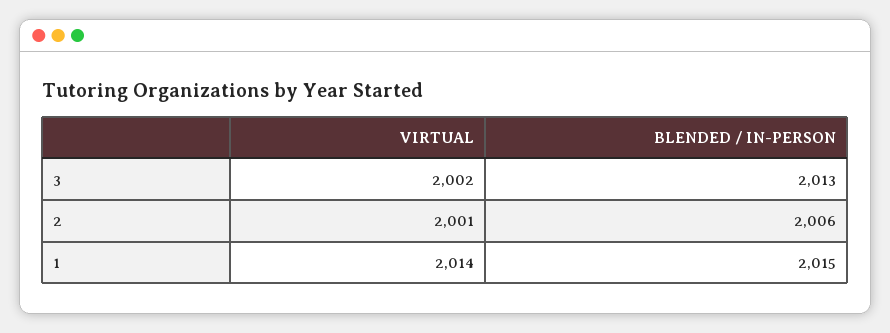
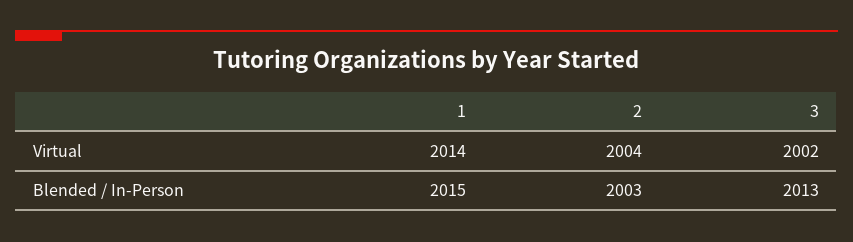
VIRTUAL, 2: 2001 -> 2004
BLENDED / IN-PERSON, 2: 2006 -> 2003

